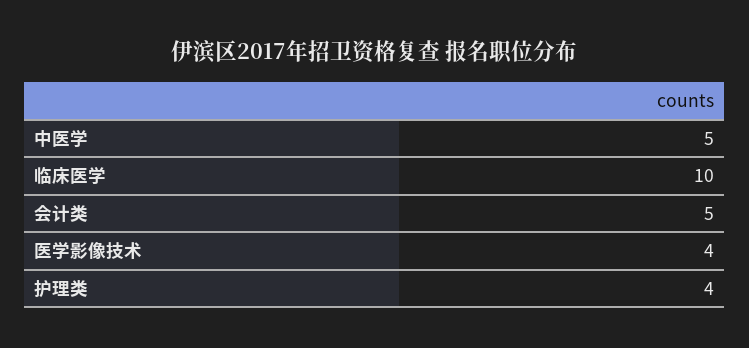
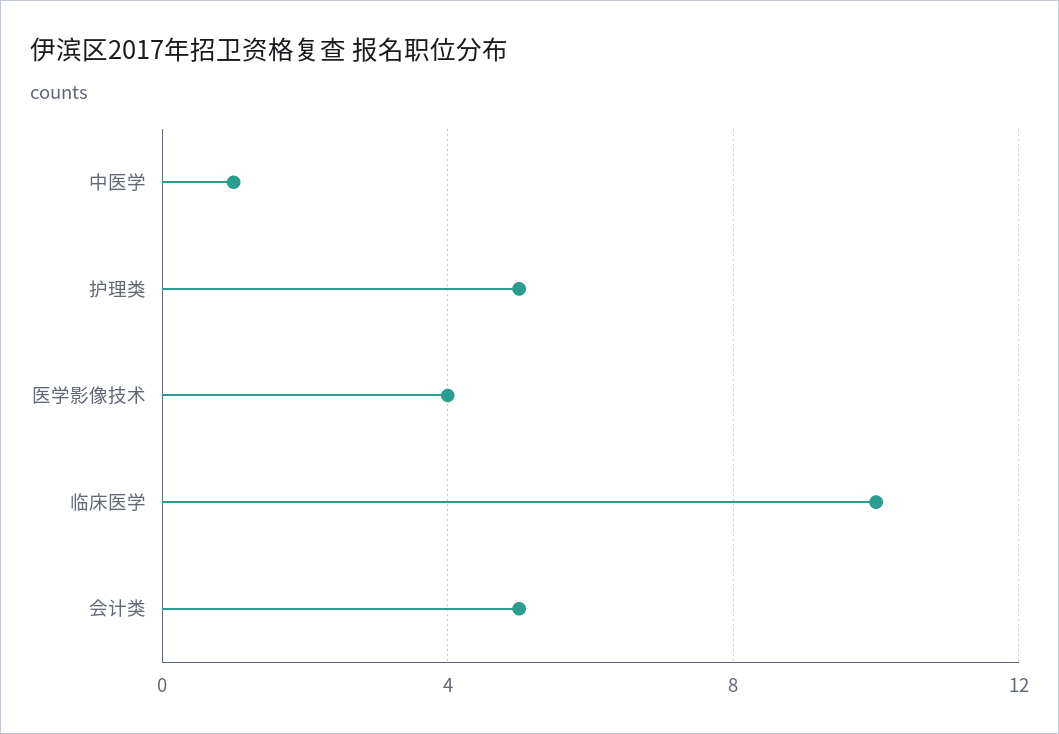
中医学: 5 -> 1
护理类: 4 -> 5

